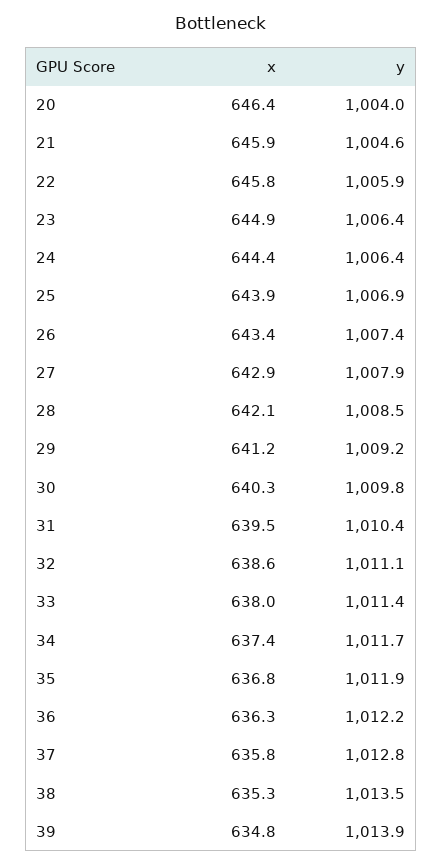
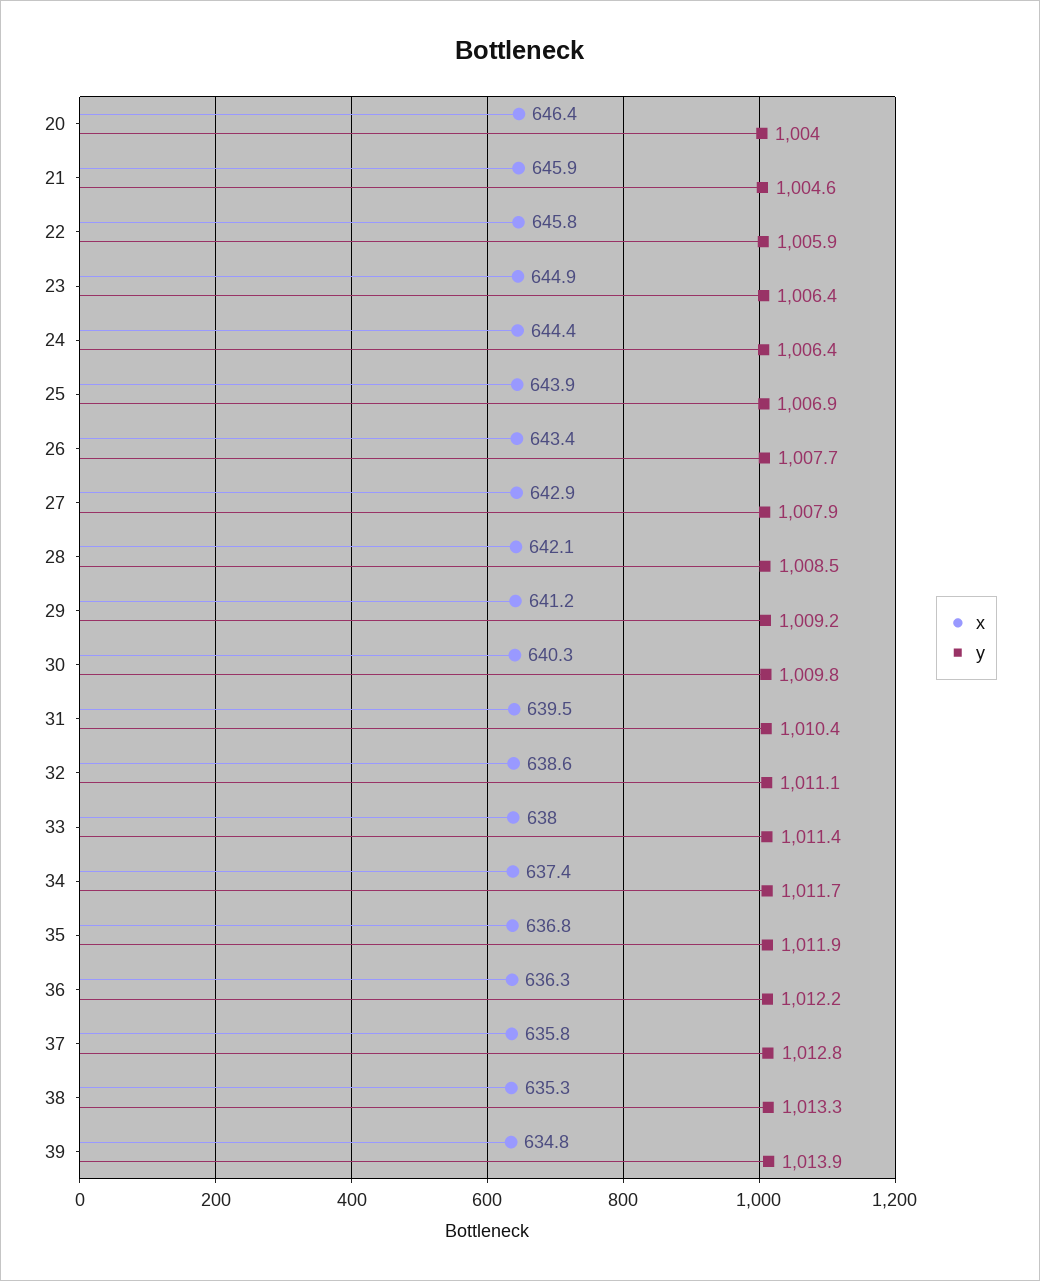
y, 26: 1007.4 -> 1007.7
y, 38: 1013.5 -> 1013.3

